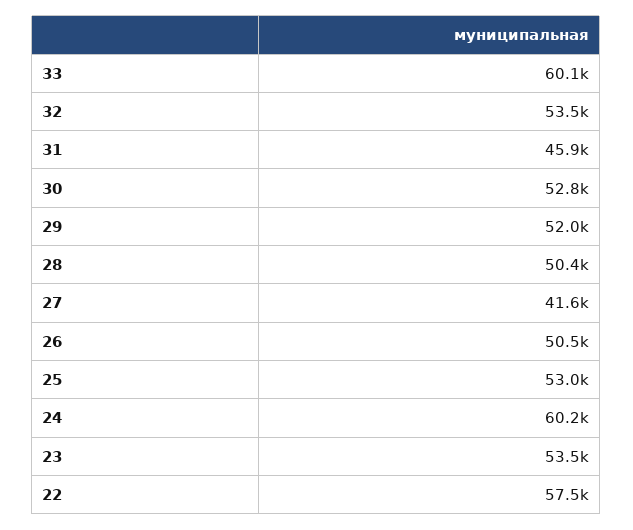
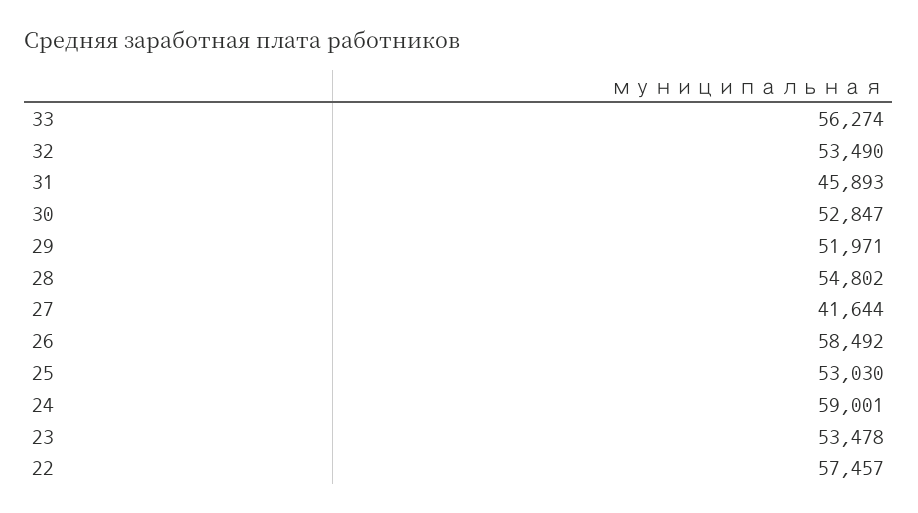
33: 60100 -> 56274
28: 50400 -> 54802
26: 50500 -> 58492
24: 60200 -> 59001

